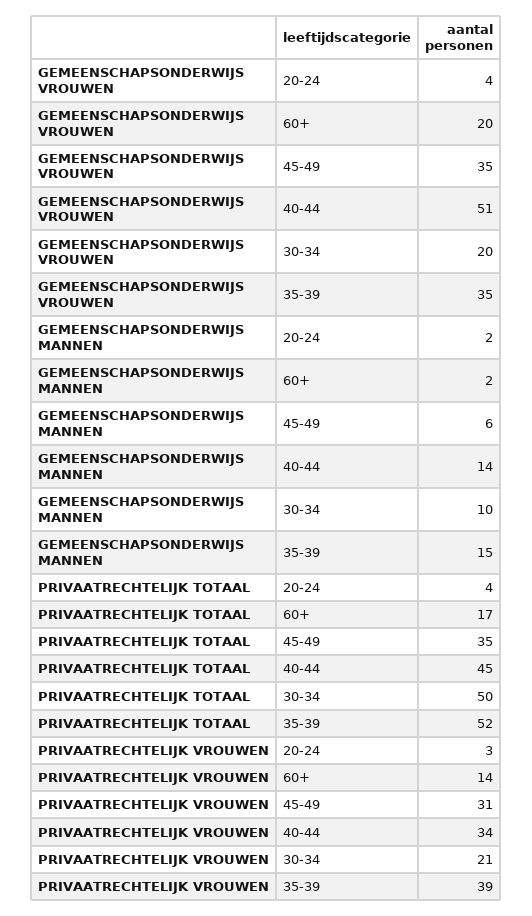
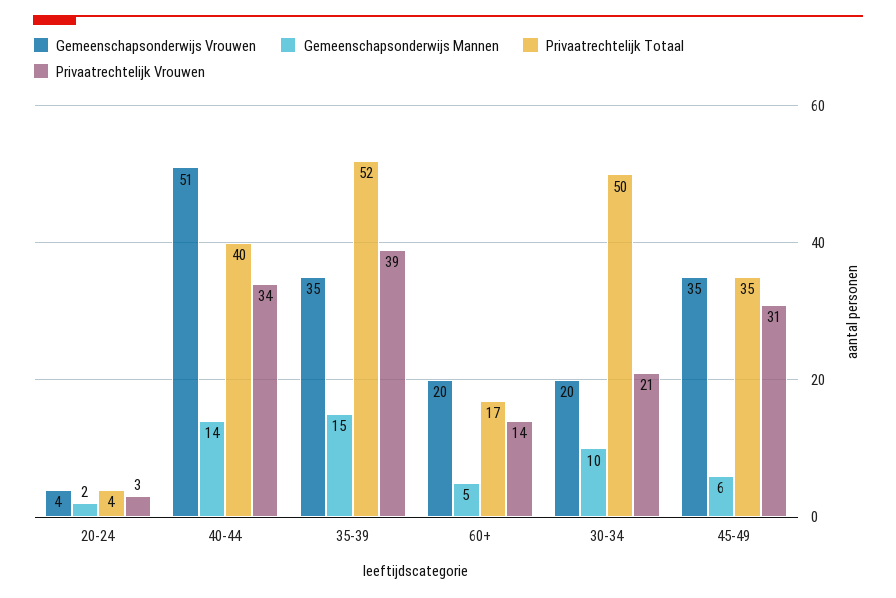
GEMEENSCHAPSONDERWIJS MANNEN, 60+: 2 -> 5
PRIVAATRECHTELIJK TOTAAL, 40-44: 45 -> 40

